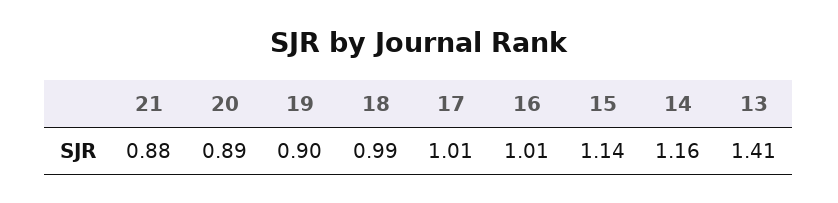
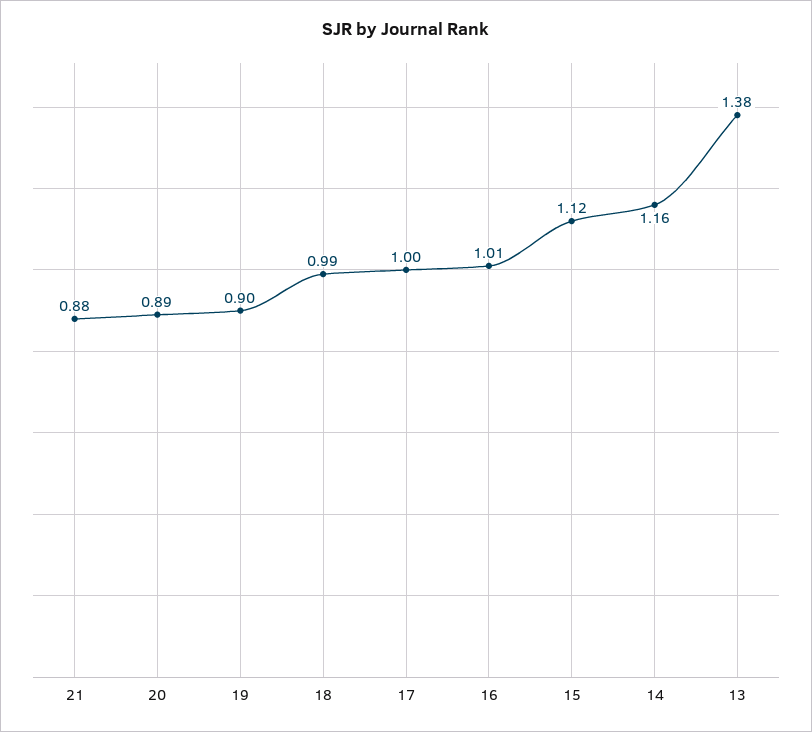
17: 1.01 -> 1
15: 1.14 -> 1.12
13: 1.41 -> 1.38

